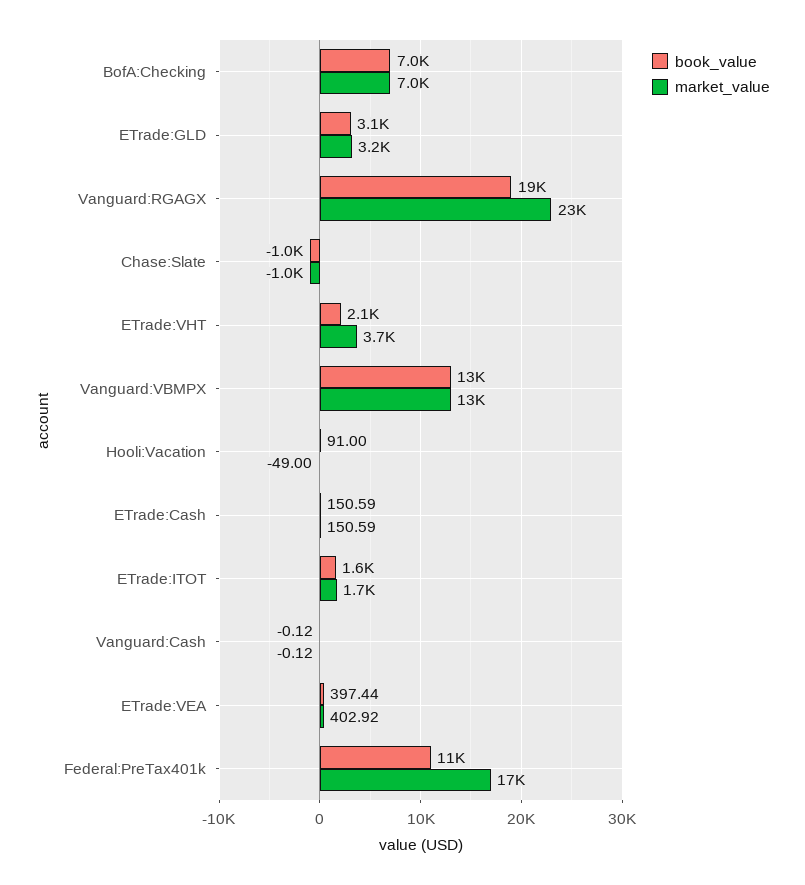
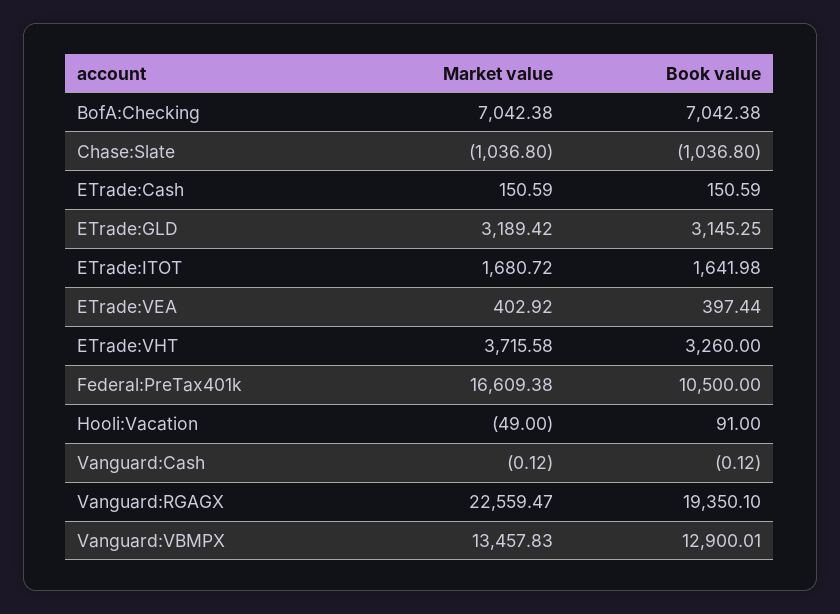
book_value, ETrade:VHT: 2100 -> 3260

